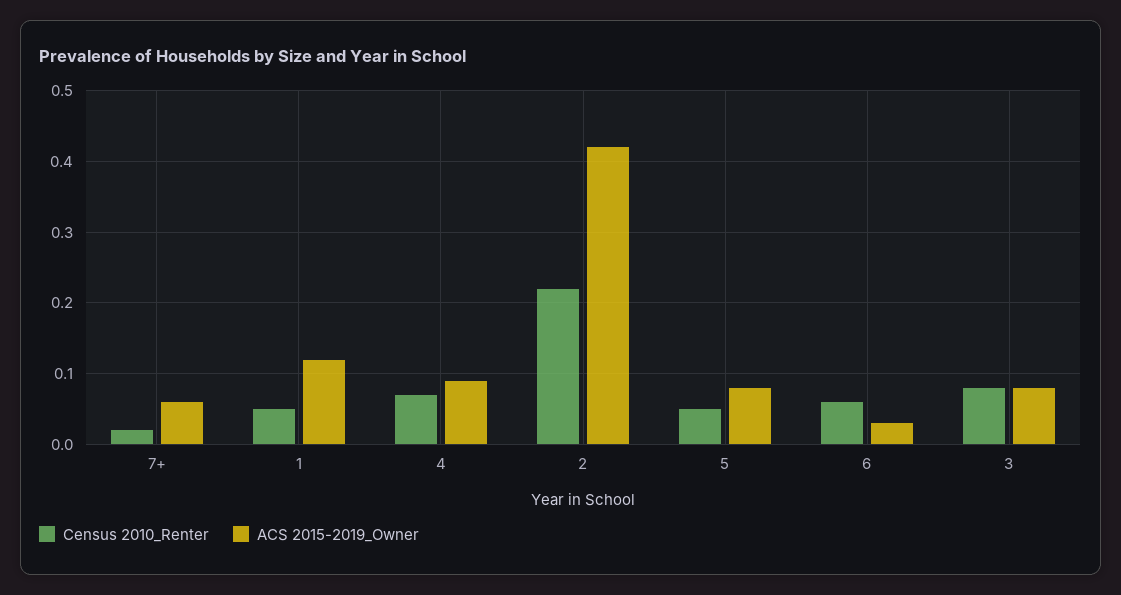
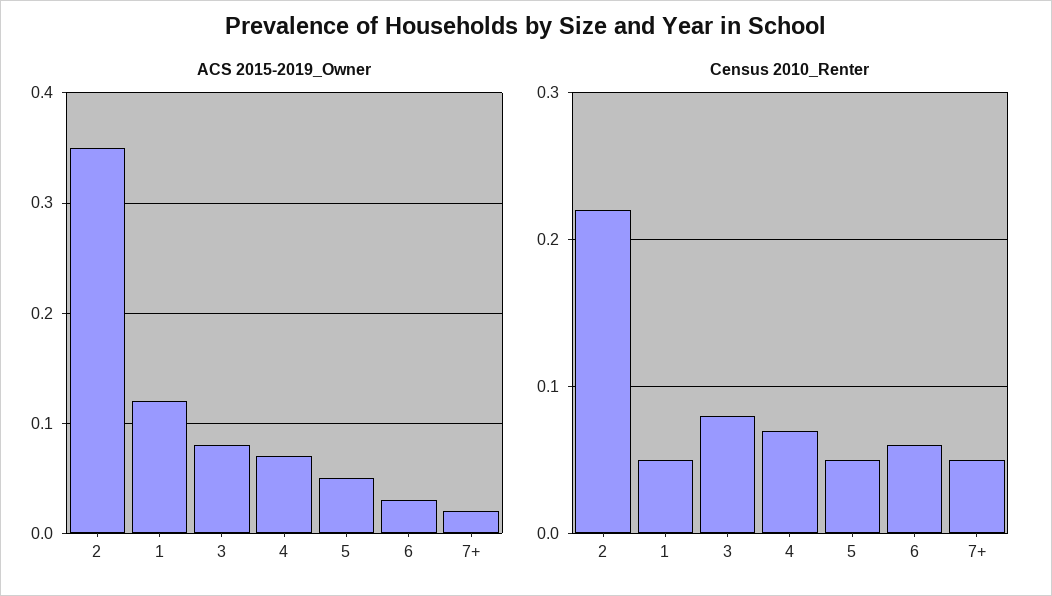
Census 2010_Renter, 7+: 0.02 -> 0.05
ACS 2015-2019_Owner, 7+: 0.06 -> 0.02
ACS 2015-2019_Owner, 4: 0.09 -> 0.07
ACS 2015-2019_Owner, 2: 0.42 -> 0.35
ACS 2015-2019_Owner, 5: 0.08 -> 0.05

